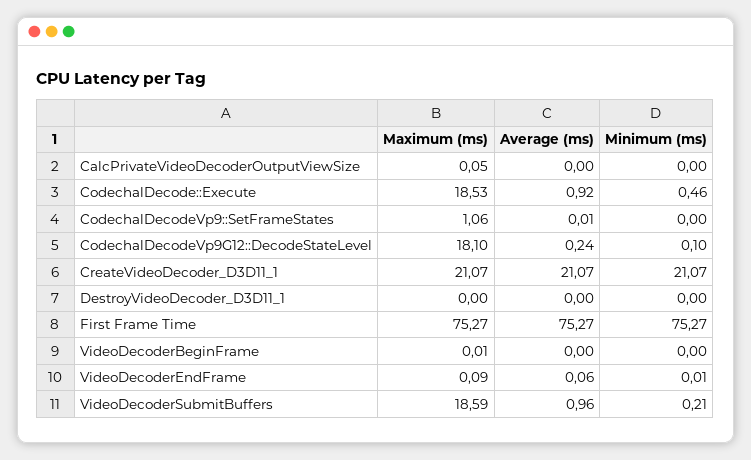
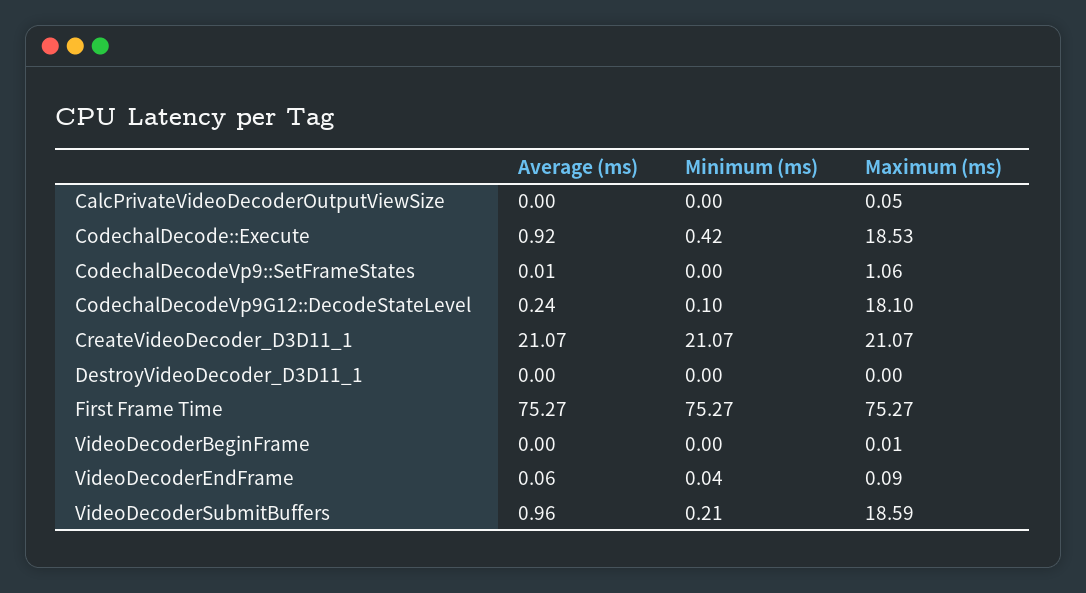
Minimum (ms), CodechalDecode::Execute: 0.46 -> 0.42
Minimum (ms), VideoDecoderEndFrame: 0.01 -> 0.04

